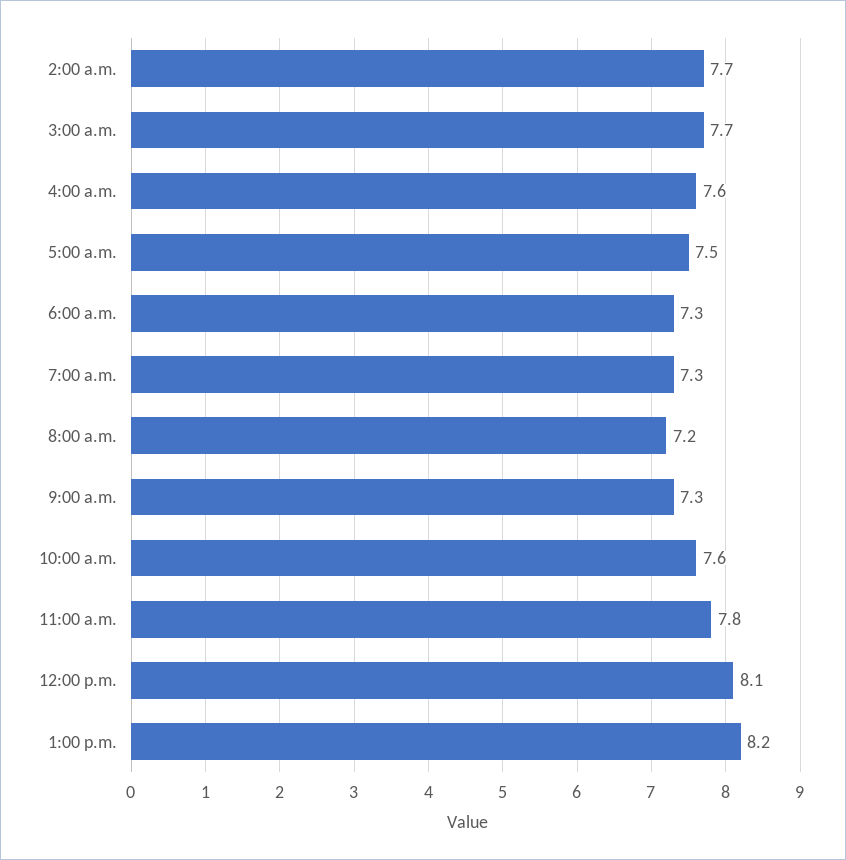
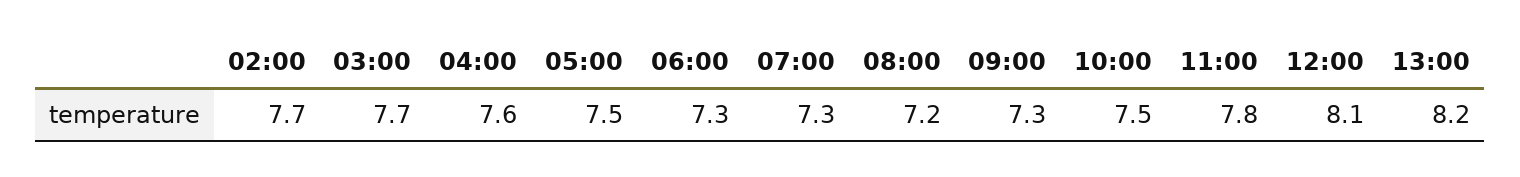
10:00 a.m.: 7.6 -> 7.5

